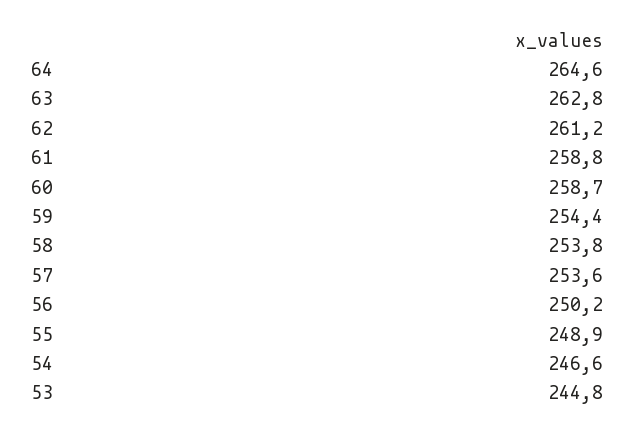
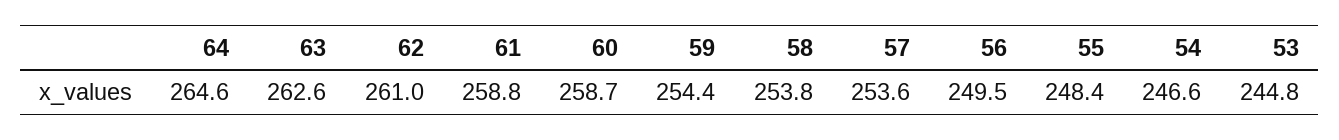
63: 262.8 -> 262.6
62: 261.2 -> 261
56: 250.2 -> 249.5
55: 248.9 -> 248.4

